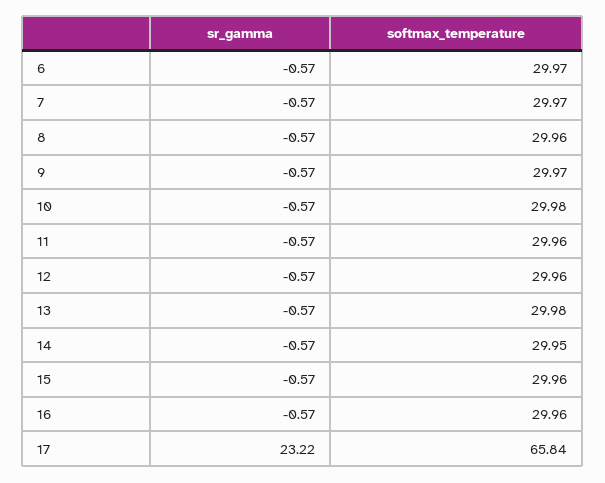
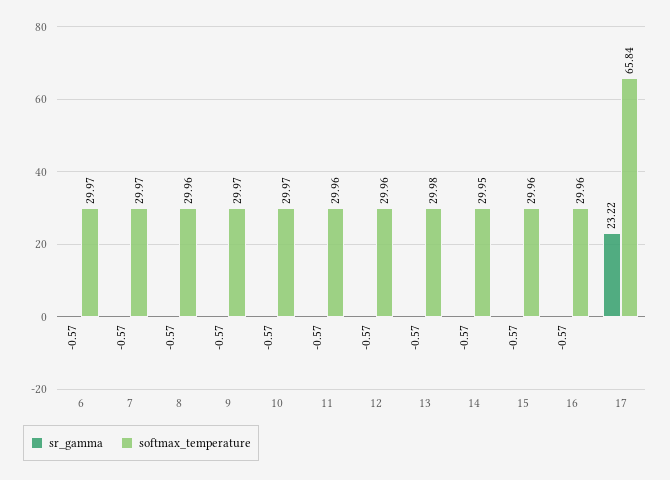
softmax_temperature, 10: 29.98 -> 29.97

